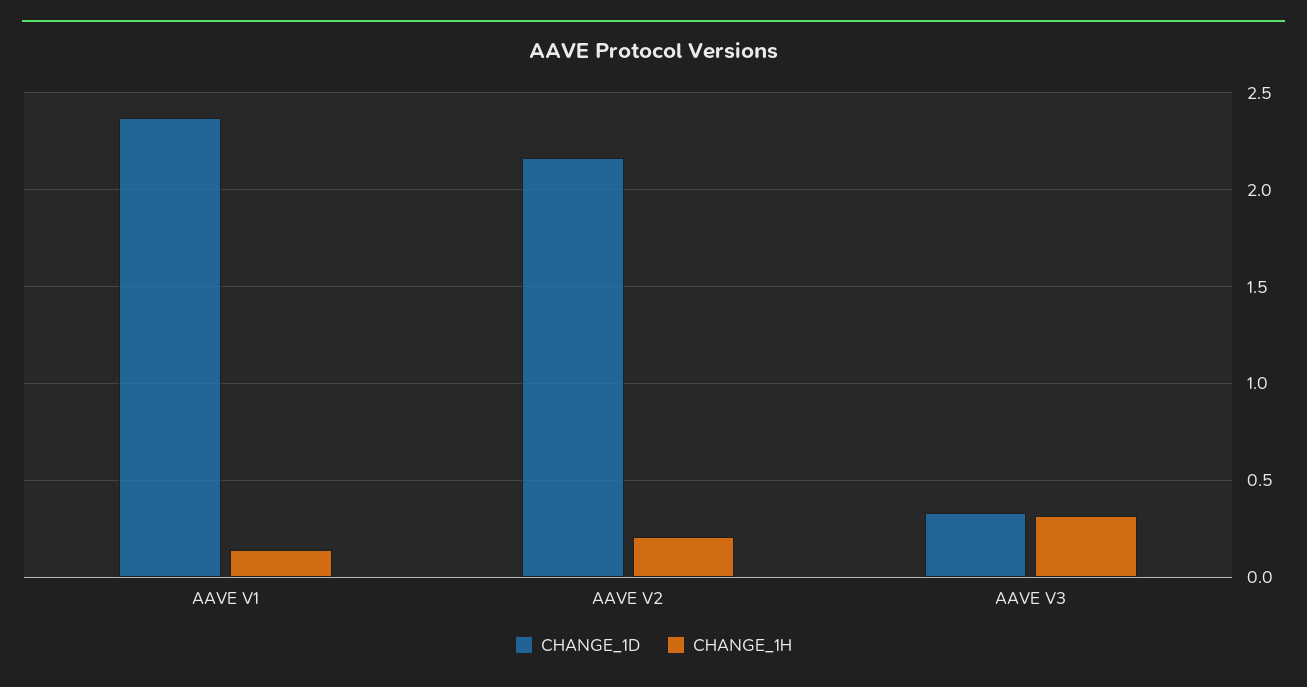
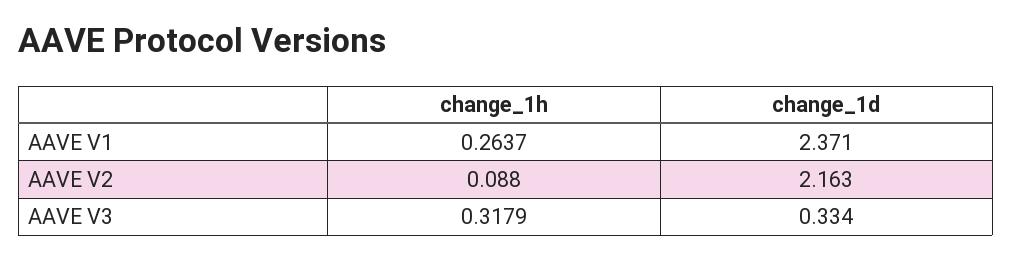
CHANGE_1H, AAVE V1: 0.15 -> 0.2637
CHANGE_1H, AAVE V2: 0.2 -> 0.088

